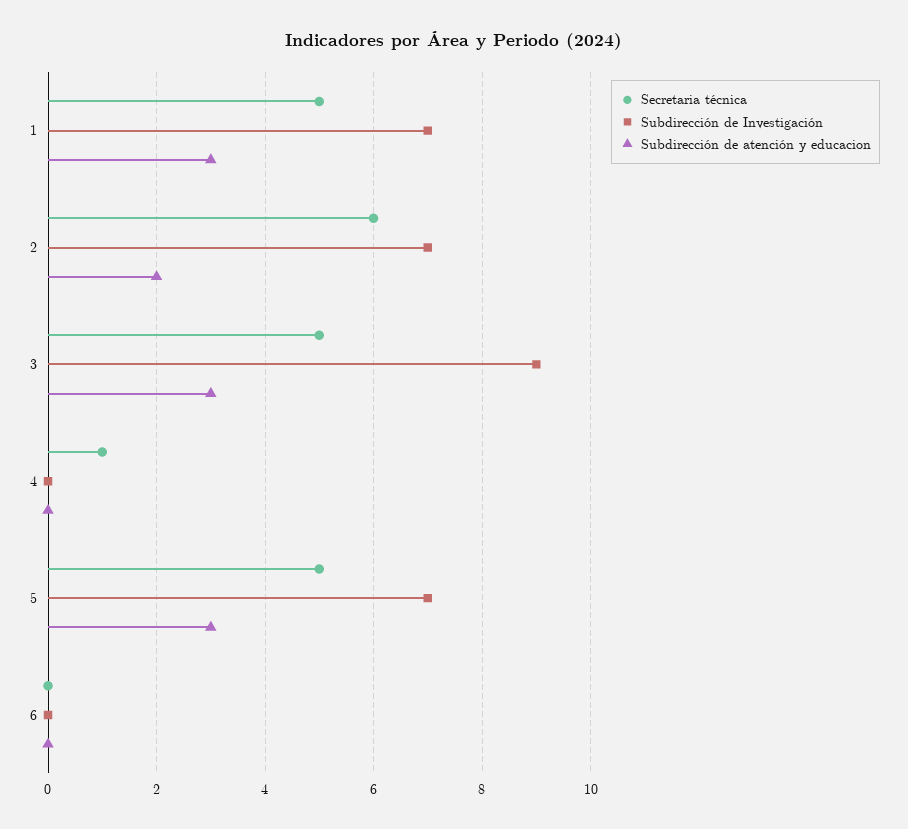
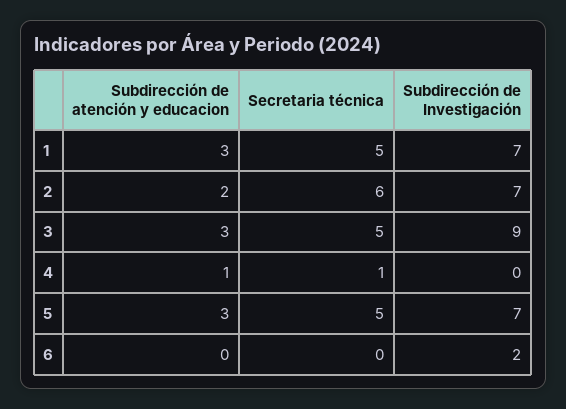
Subdirección de atención y educacion, 4: 0 -> 1
Subdirección de Investigación, 6: 0 -> 2

